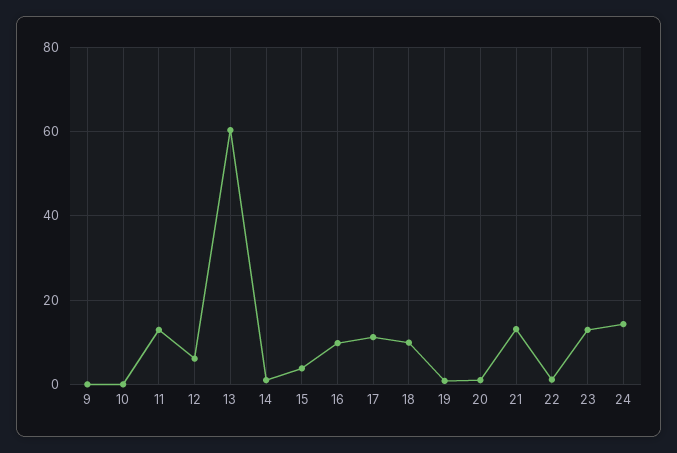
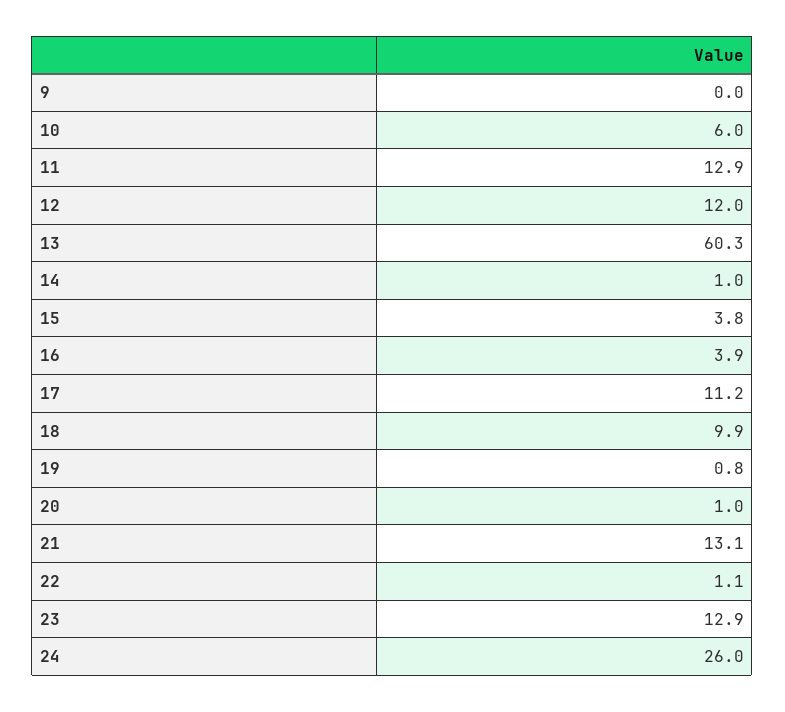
10: 0 -> 6
12: 6 -> 12
16: 10 -> 3.9
24: 14 -> 26

